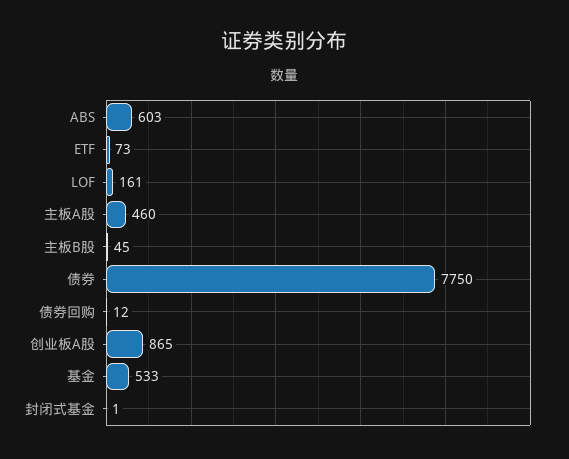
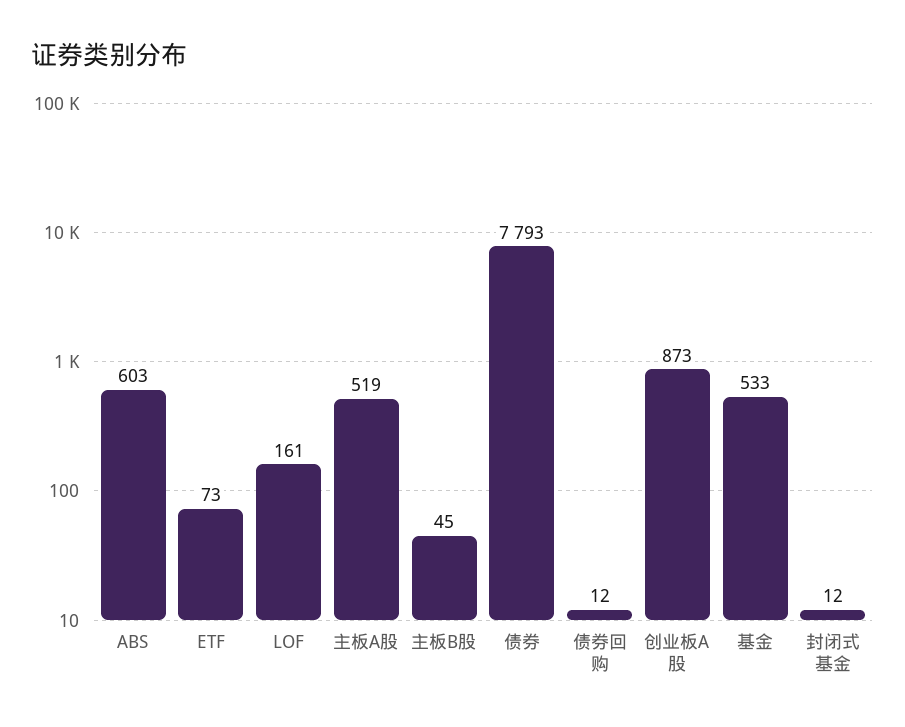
主板A股: 460 -> 519
债券: 7750 -> 7793
创业板A股: 865 -> 873
封闭式基金: 1 -> 12

